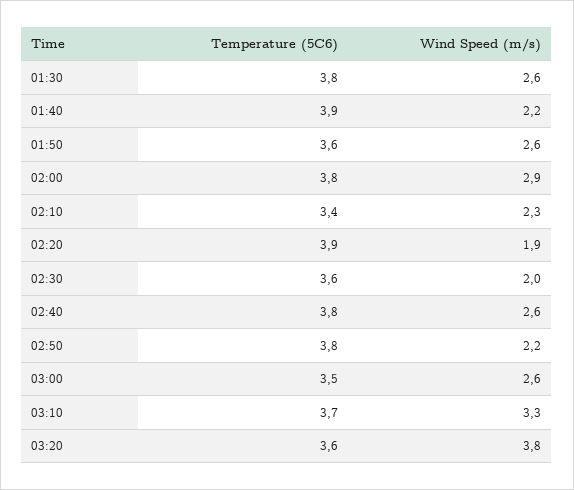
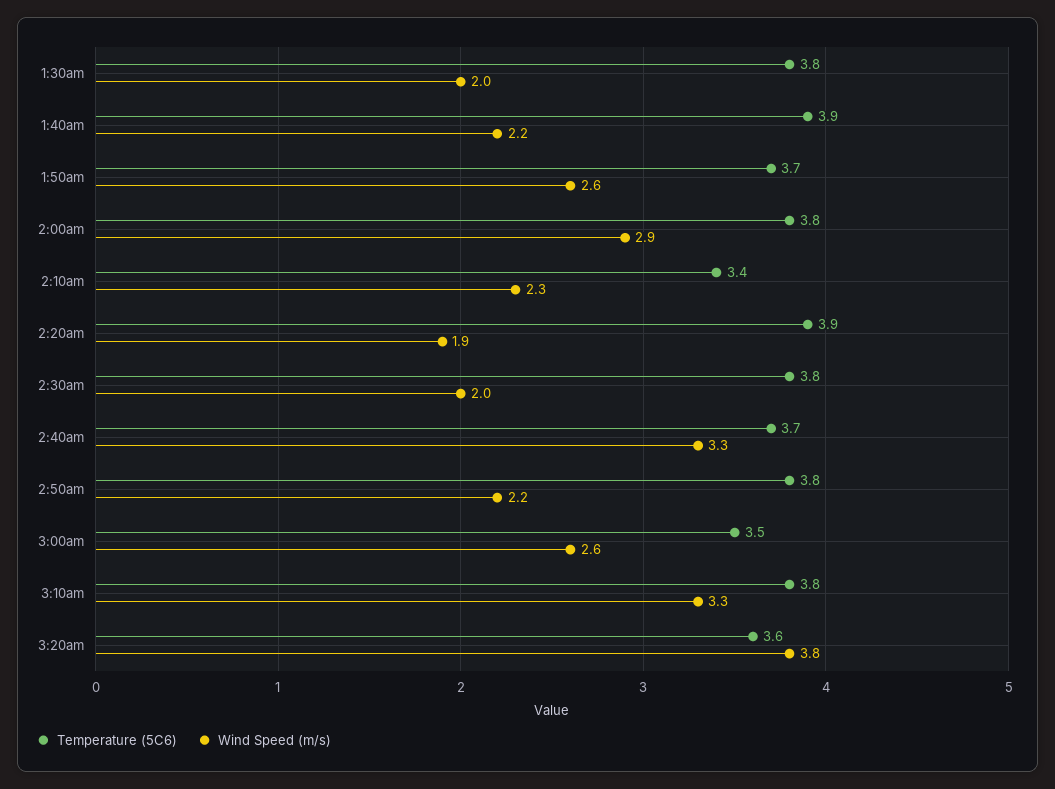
Wind Speed (m/s), 01:30: 2.6 -> 2
Temperature (5C6), 01:50: 3.6 -> 3.7
Temperature (5C6), 02:30: 3.6 -> 3.8
Temperature (5C6), 02:40: 3.8 -> 3.7
Wind Speed (m/s), 02:40: 2.6 -> 3.3
Temperature (5C6), 03:10: 3.7 -> 3.8

